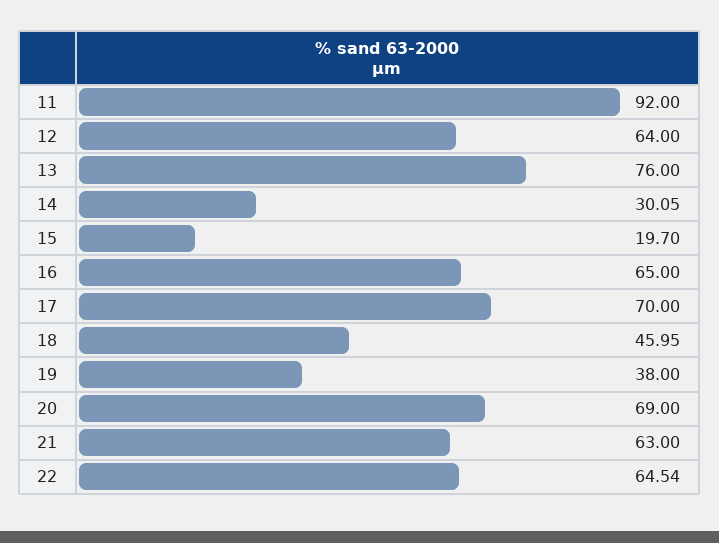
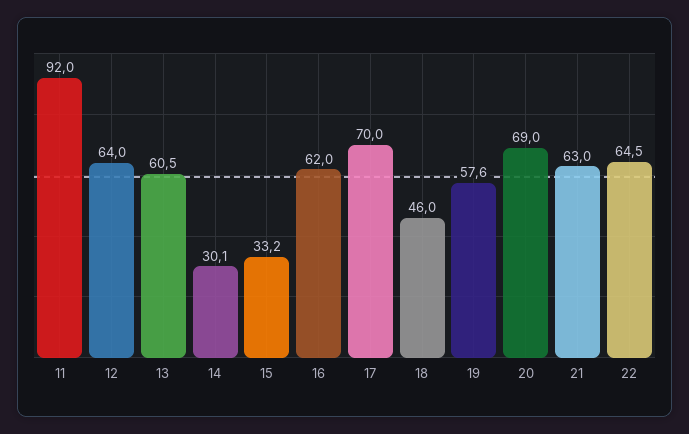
13: 76 -> 60.5
15: 19.7 -> 33.2
16: 65 -> 62
19: 38 -> 57.6

